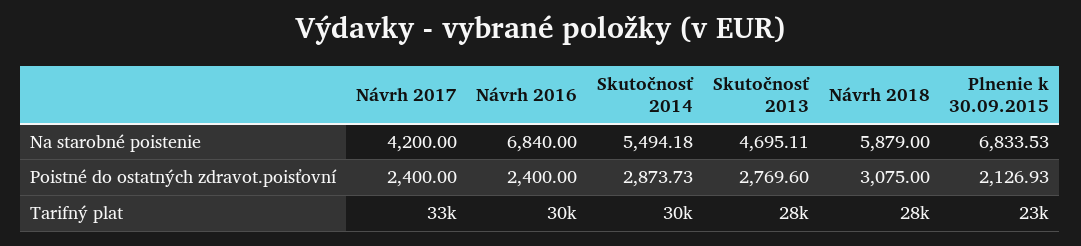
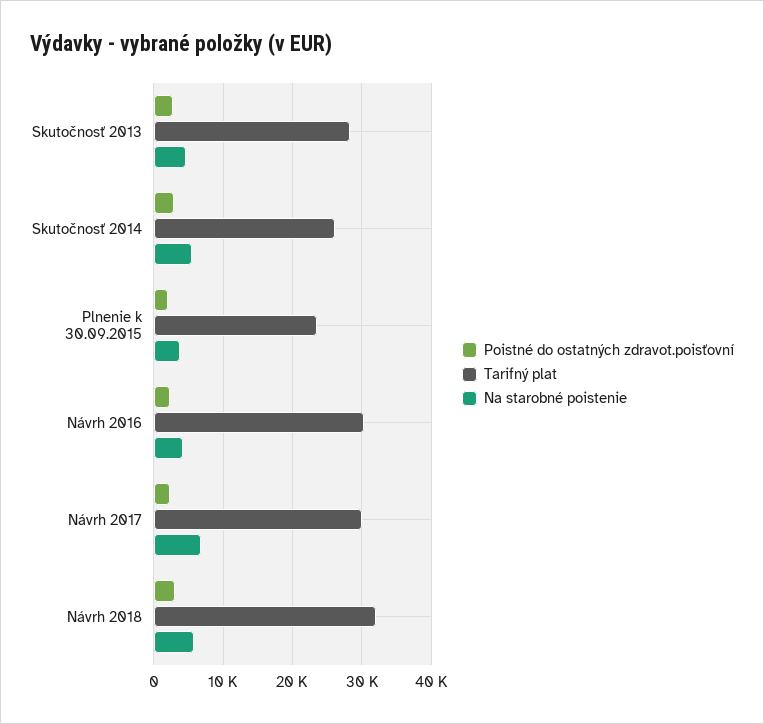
Na starobné poistenie, Návrh 2017: 4200 -> 7000
Na starobné poistenie, Návrh 2016: 6840 -> 4000
Na starobné poistenie, Plnenie k 30.09.2015: 6833.53 -> 4000
Tarifný plat, Návrh 2017: 33000 -> 30000
Tarifný plat, Skutočnosť 2014: 30000 -> 26000
Tarifný plat, Návrh 2018: 28000 -> 32000

